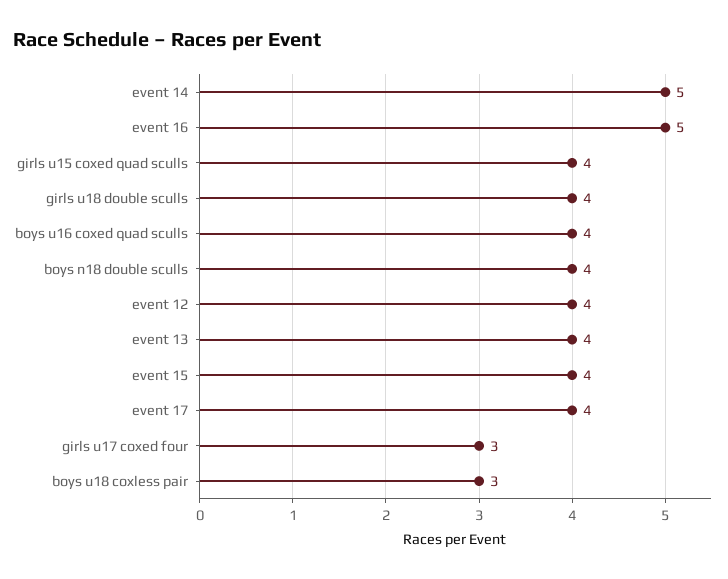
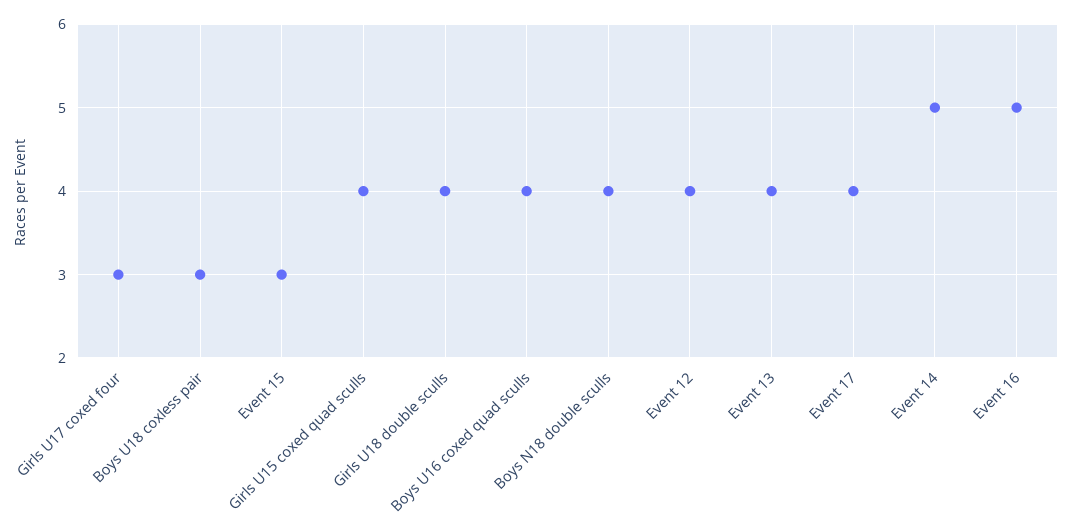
event 15: 4 -> 3

